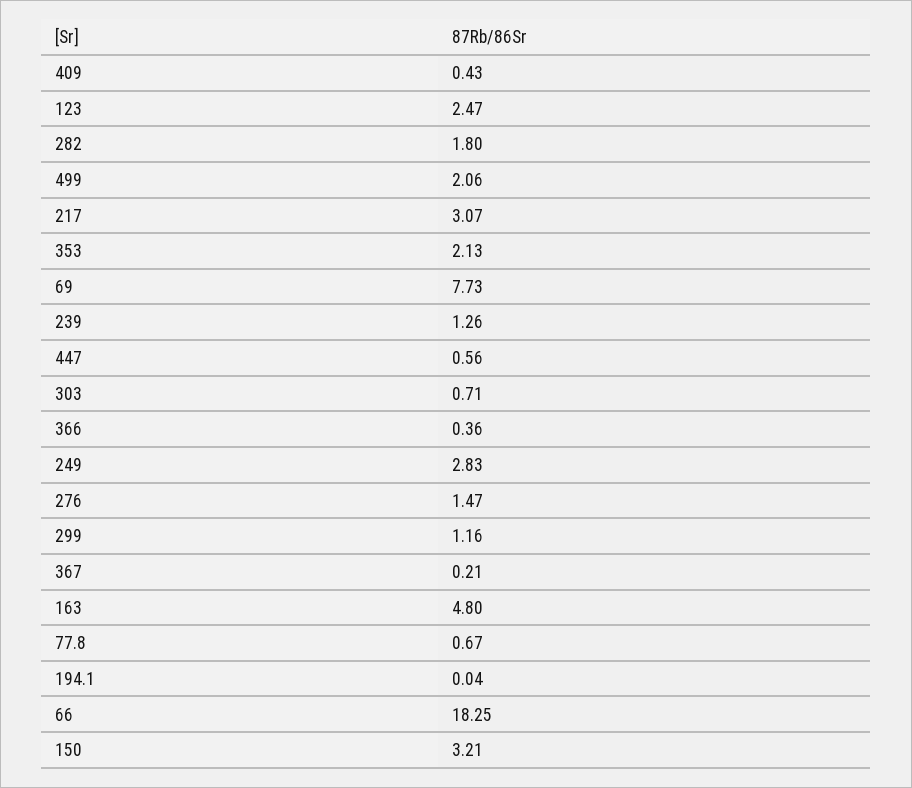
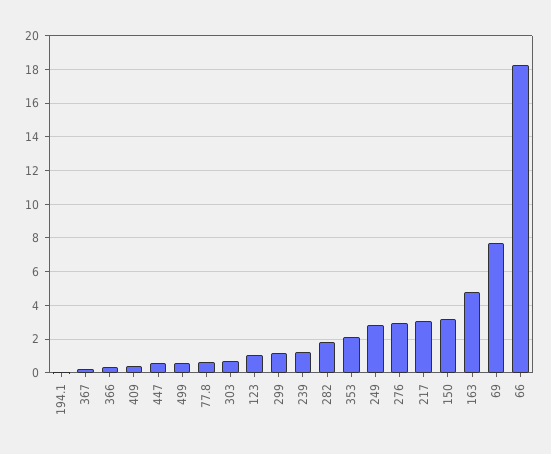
123: 2.47 -> 1
499: 2.06 -> 0.5
276: 1.47 -> 3

